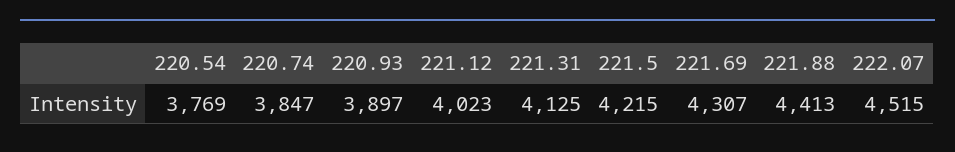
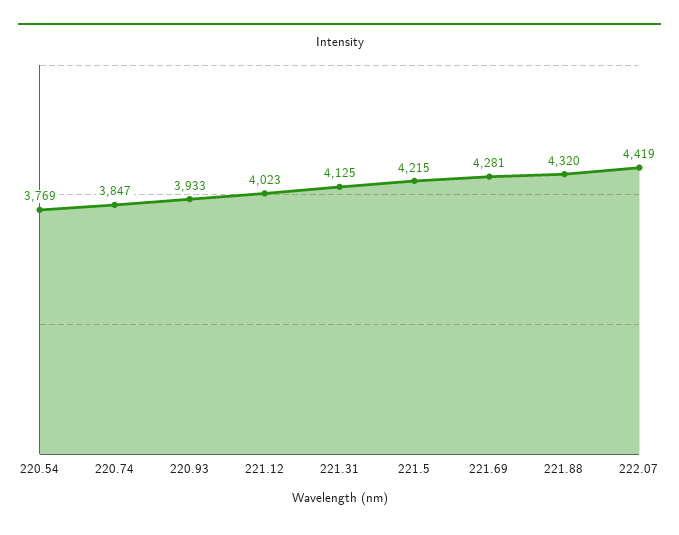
220.93: 3897 -> 3933
221.69: 4307 -> 4281
221.88: 4413 -> 4320
222.07: 4515 -> 4419

